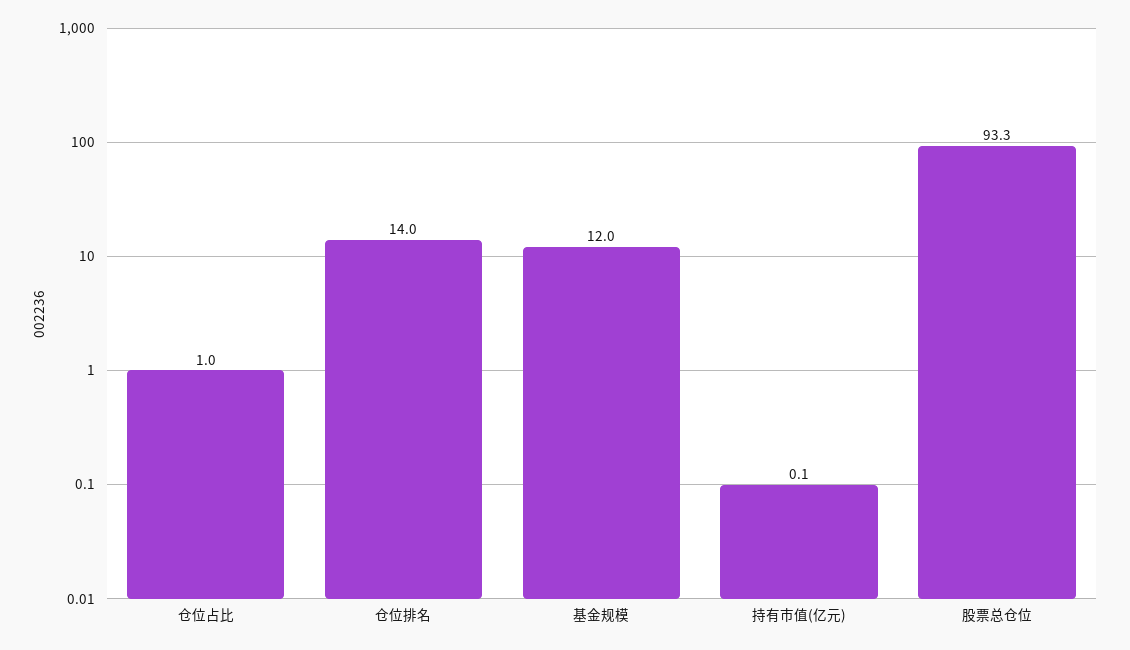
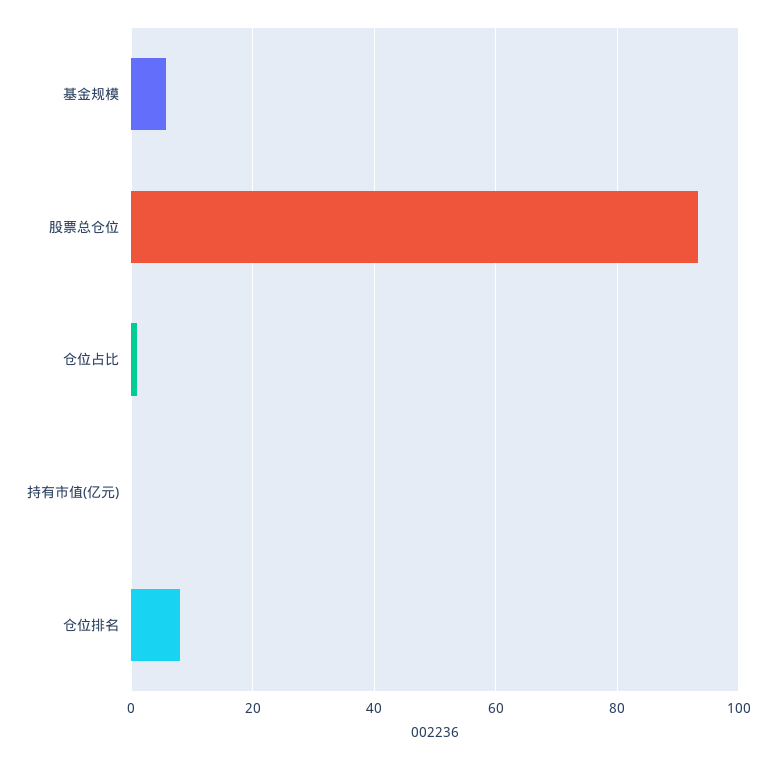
仓位排名: 14 -> 8
基金规模: 12 -> 6

